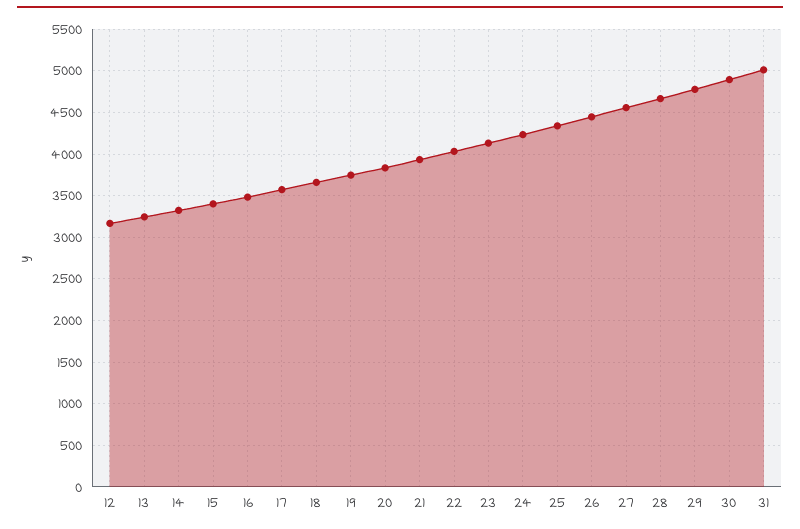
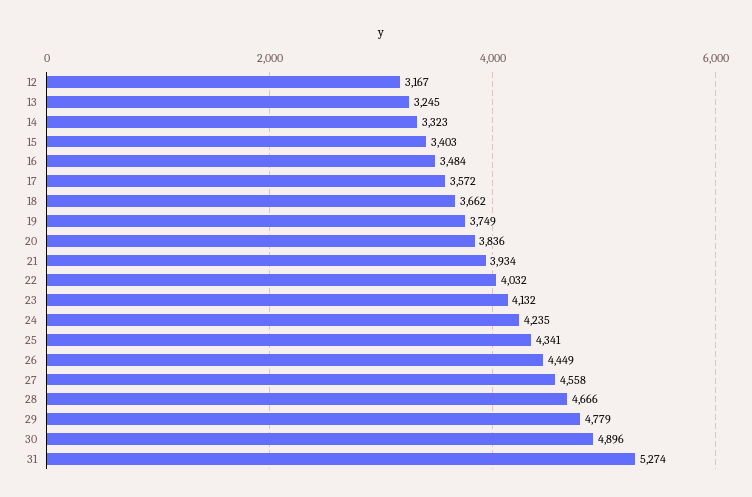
31: 5000 -> 5274

